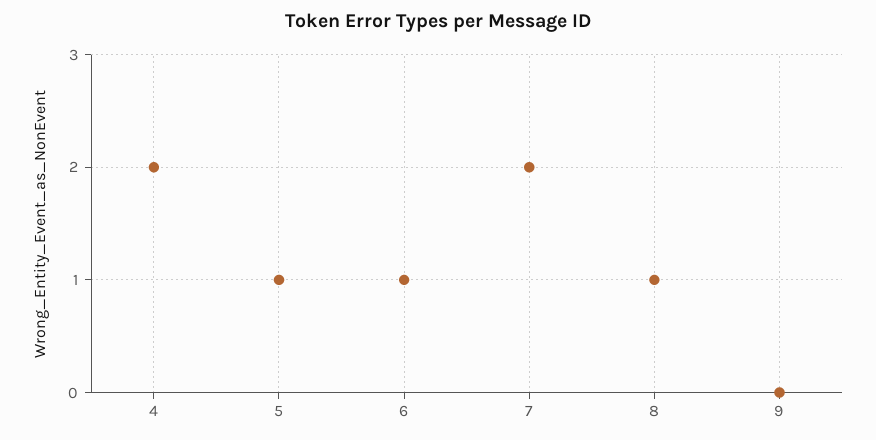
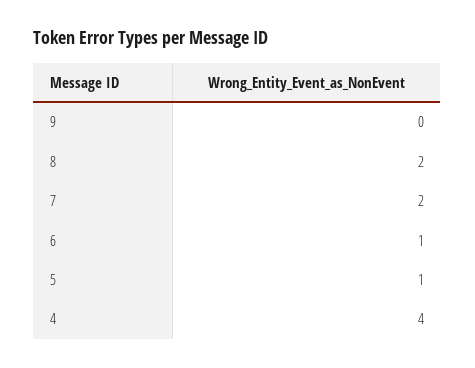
4: 2 -> 4
8: 1 -> 2

